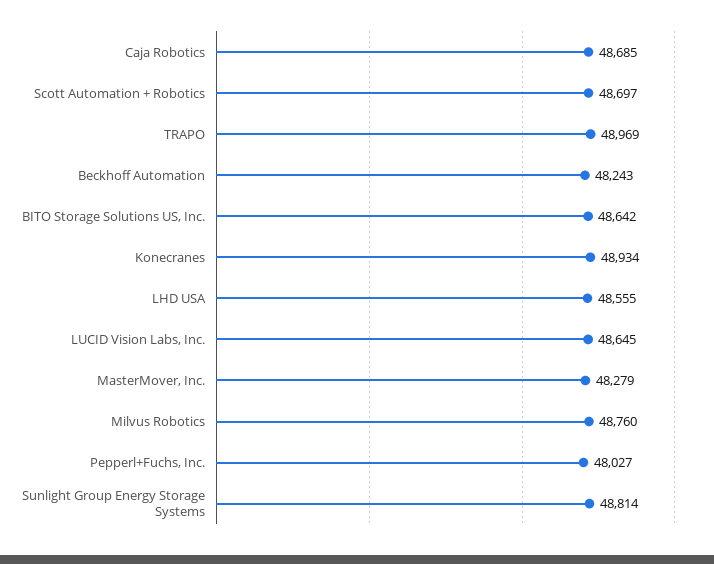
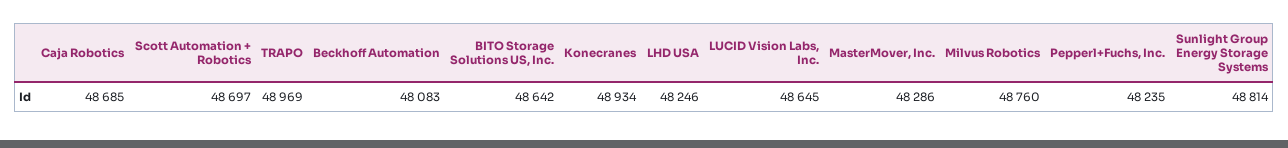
Beckhoff Automation: 48243 -> 48083
LHD USA: 48555 -> 48246
MasterMover, Inc.: 48279 -> 48286
Pepperl+Fuchs, Inc.: 48027 -> 48235

